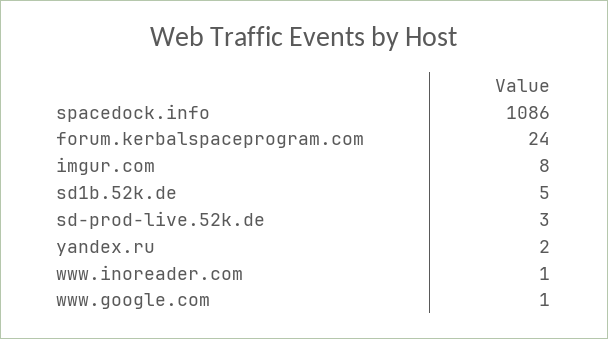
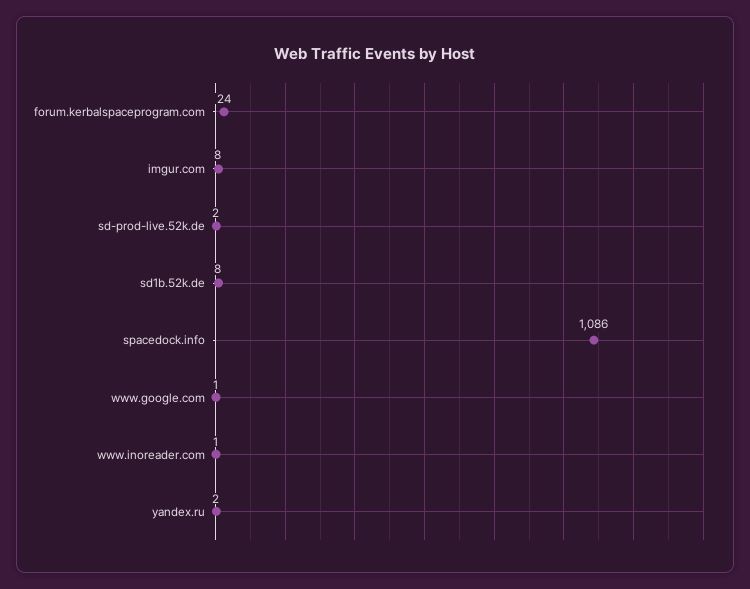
sd1b.52k.de: 5 -> 8
sd-prod-live.52k.de: 3 -> 2

